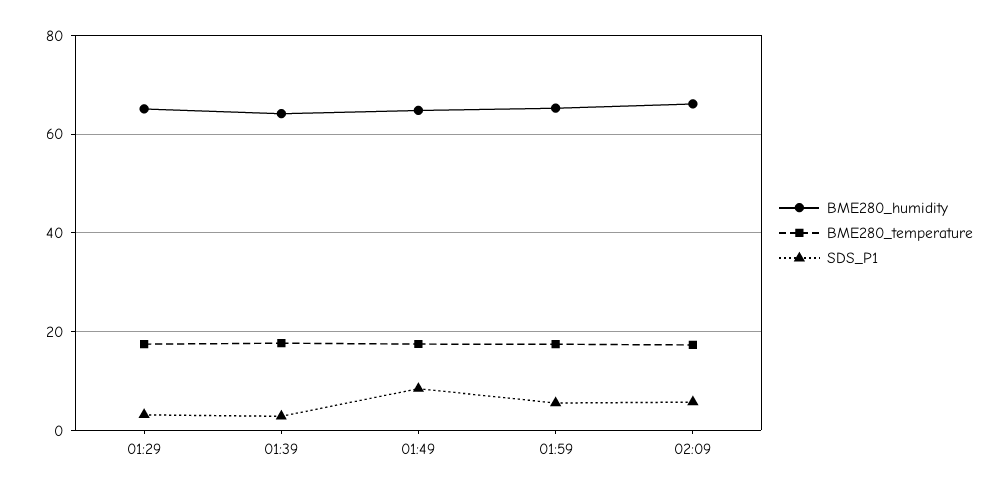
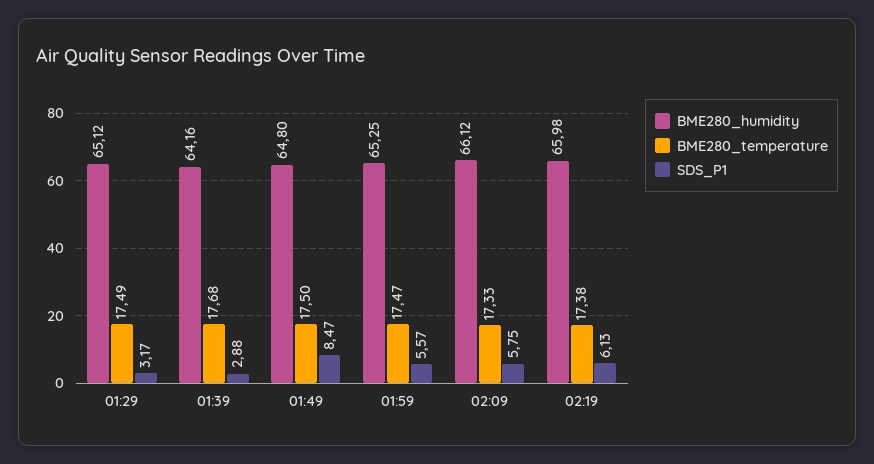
BME280_humidity, 02:19: none -> 65.98
BME280_temperature, 02:19: none -> 17.38
SDS_P1, 02:19: none -> 6.13

